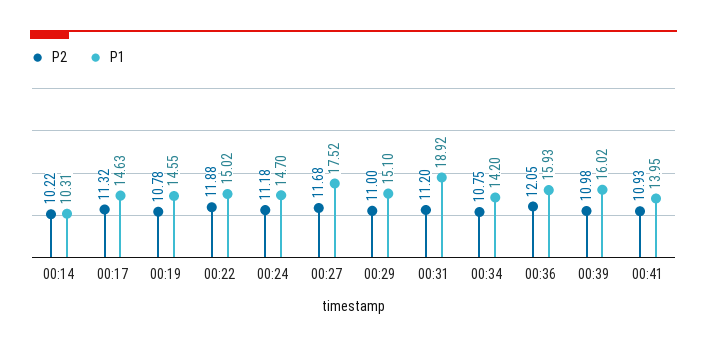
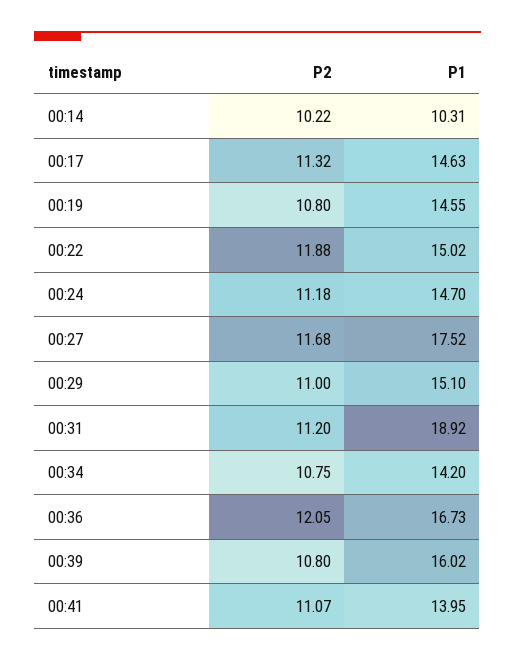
P2, 00:19: 10.78 -> 10.8
P1, 00:36: 15.93 -> 16.73
P2, 00:39: 10.98 -> 10.8
P2, 00:41: 10.93 -> 11.07

